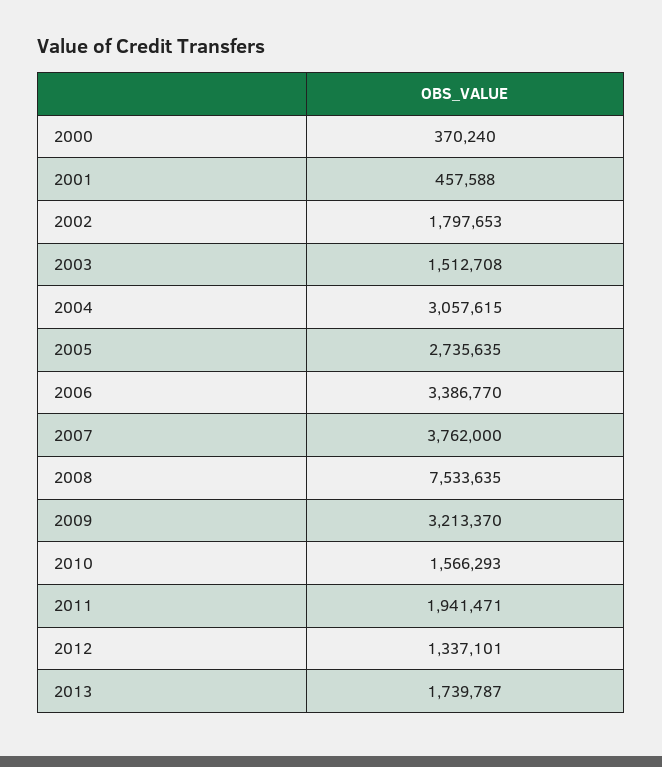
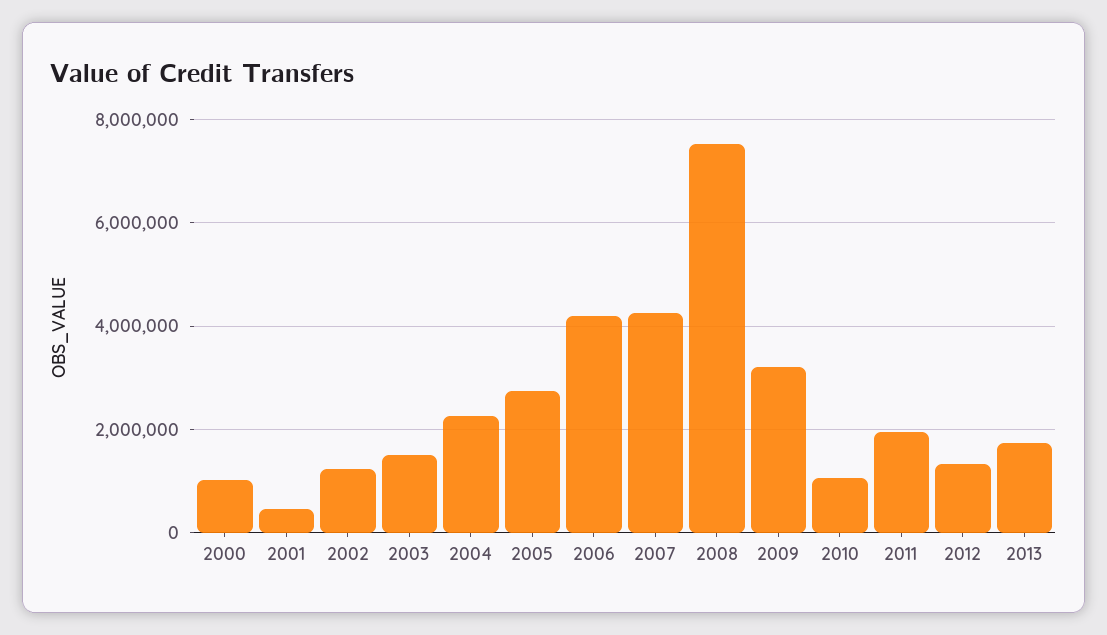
2000: 370240 -> 1000000
2002: 1797653 -> 1200000
2004: 3057615 -> 2200000
2006: 3386770 -> 4200000
2007: 3762000 -> 4200000
2010: 1566293 -> 1000000

